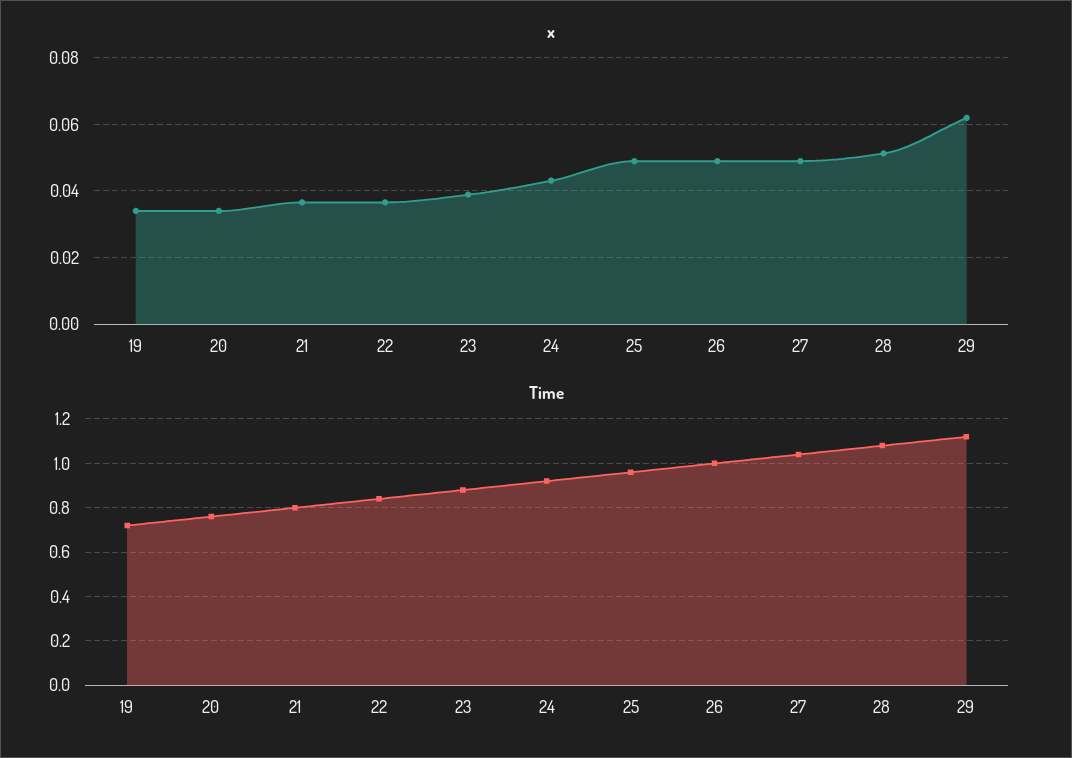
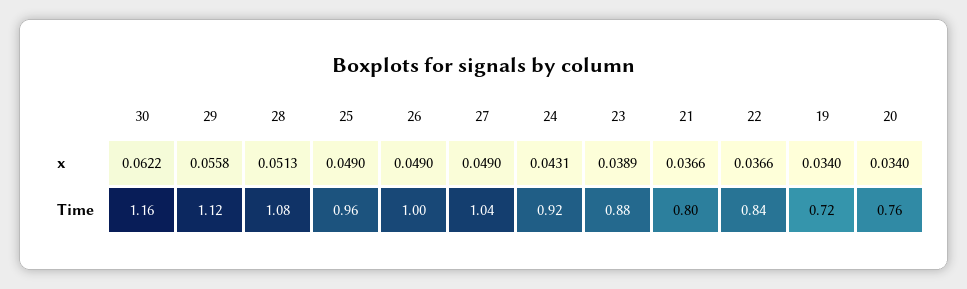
x, 29: 0.062 -> 0.0558
x, 30: none -> 0.0622
Time, 30: none -> 1.16

